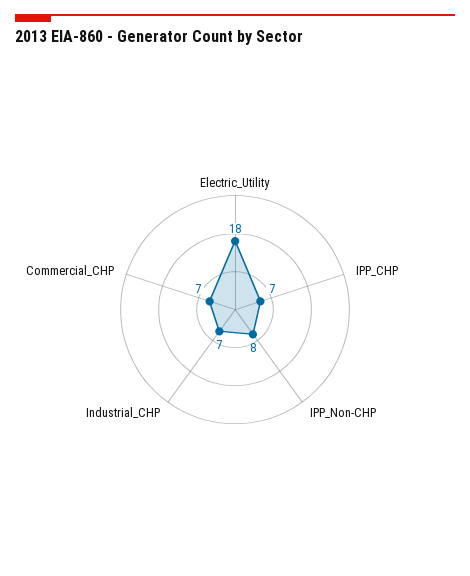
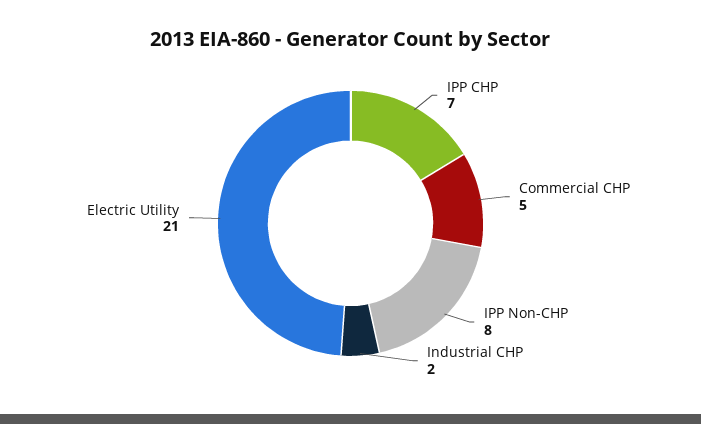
Electric_Utility: 18 -> 21
Industrial_CHP: 7 -> 2
Commercial_CHP: 7 -> 5

